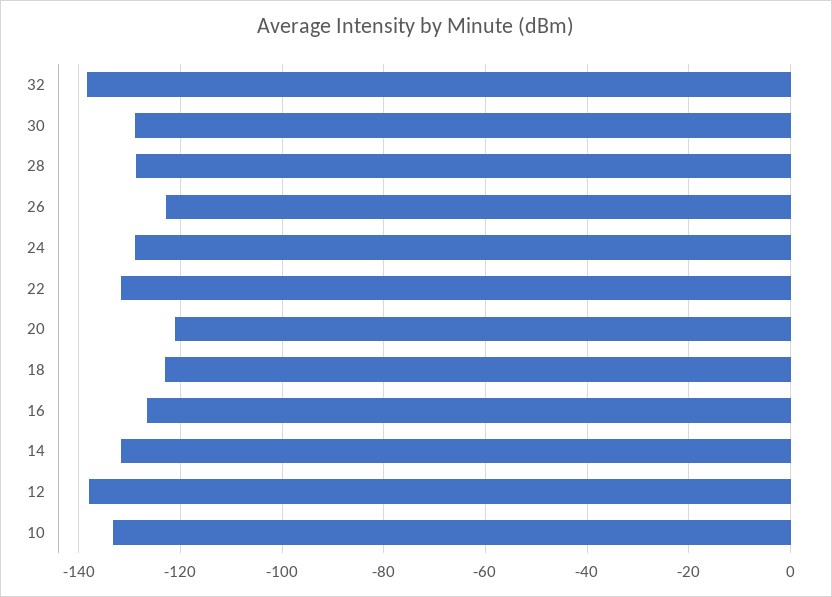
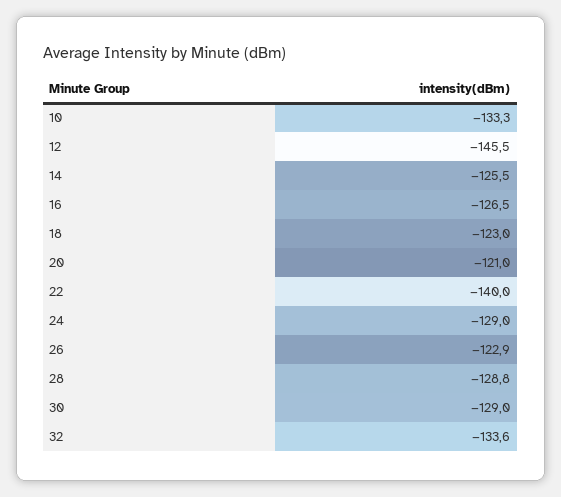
32: -138 -> -133.6
22: -132 -> -140
14: -132 -> -125.5
12: -138 -> -145.5

